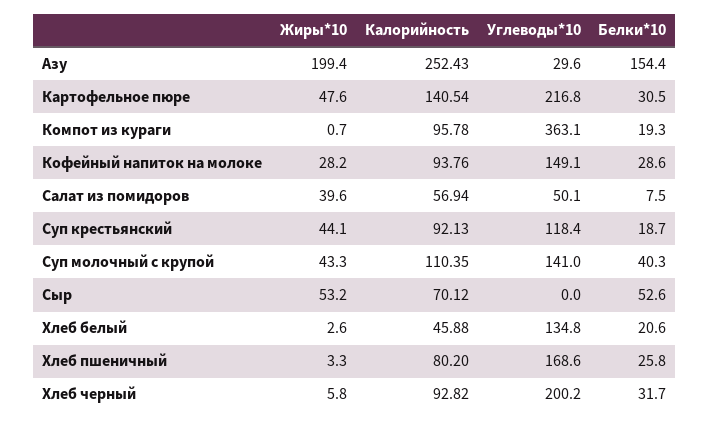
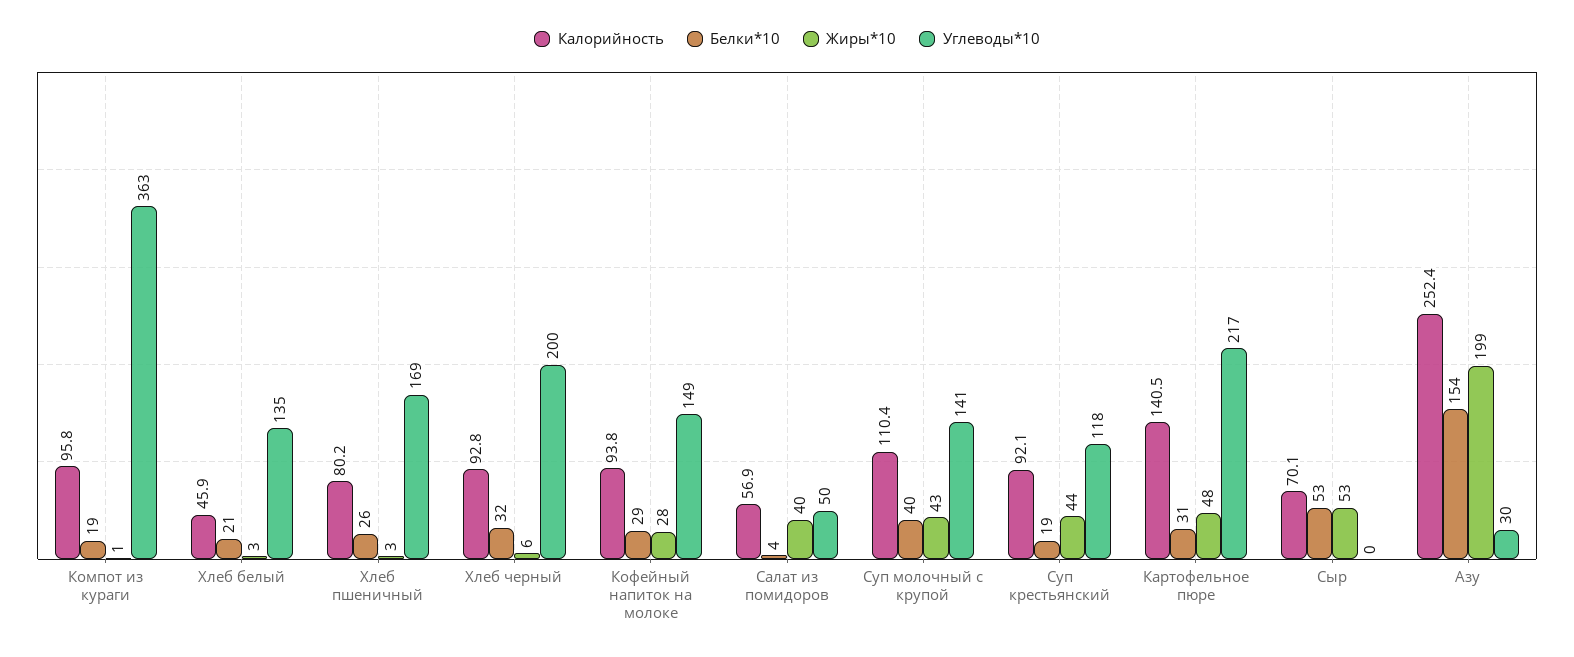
Белки*10, Салат из помидоров: 7.5 -> 4

